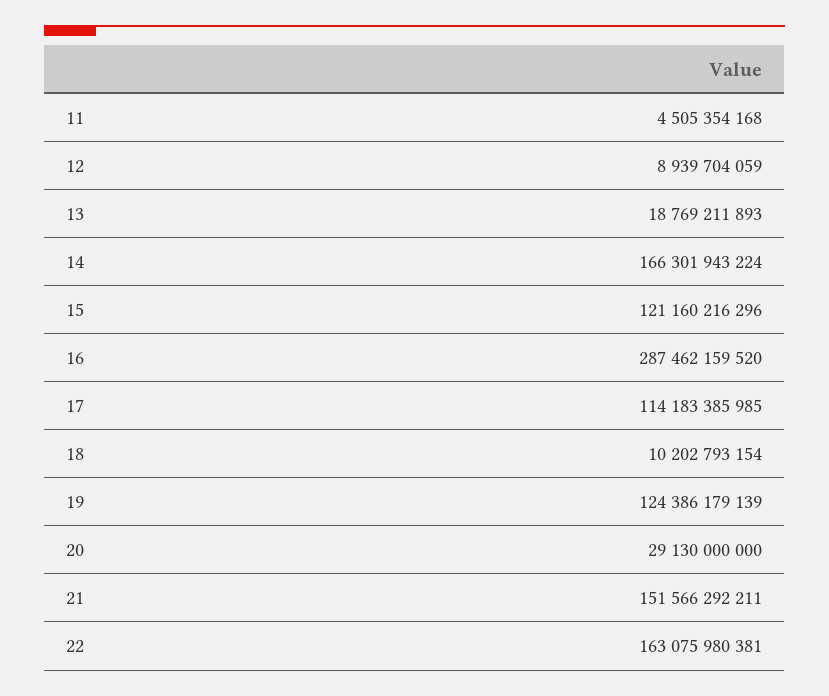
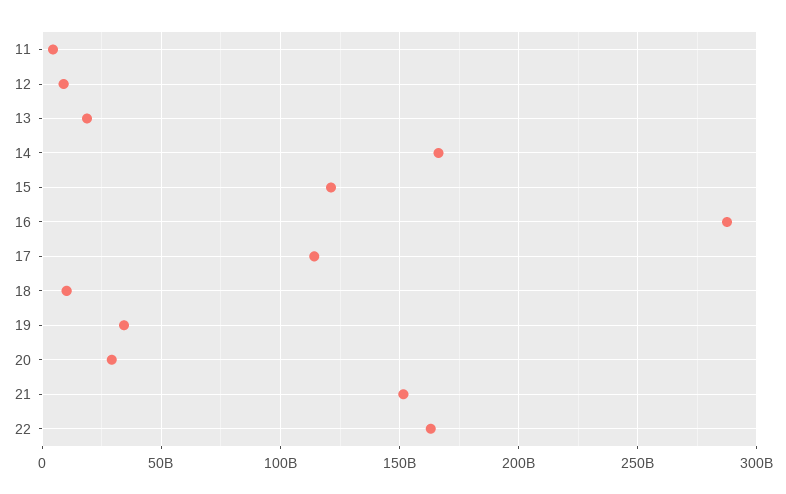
19: 124386179139 -> 35000000000

